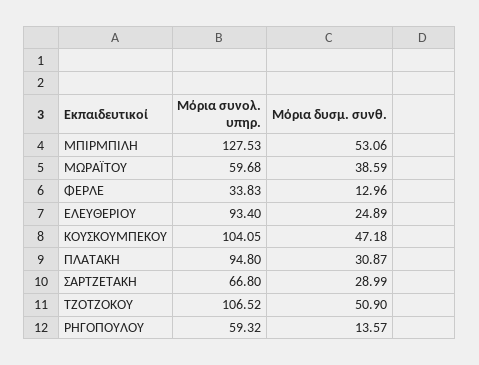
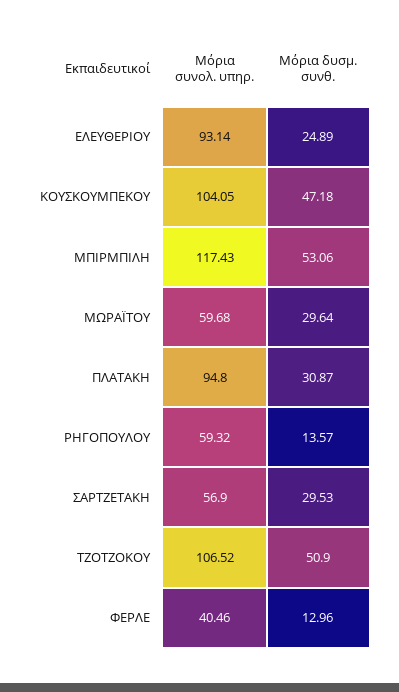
Μόρια συνολ. υπηρ., ΜΠΙΡΜΠΙΛΗ: 127.53 -> 117.43
Μόρια δυσμ. συνθ., ΜΩΡΑΪΤΟΥ: 38.59 -> 29.64
Μόρια συνολ. υπηρ., ΦΕΡΛΕ: 33.83 -> 40.46
Μόρια συνολ. υπηρ., ΕΛΕΥΘΕΡΙΟΥ: 93.4 -> 93.14
Μόρια συνολ. υπηρ., ΣΑΡΤΖΕΤΑΚΗ: 66.8 -> 56.9
Μόρια δυσμ. συνθ., ΣΑΡΤΖΕΤΑΚΗ: 28.99 -> 29.53

